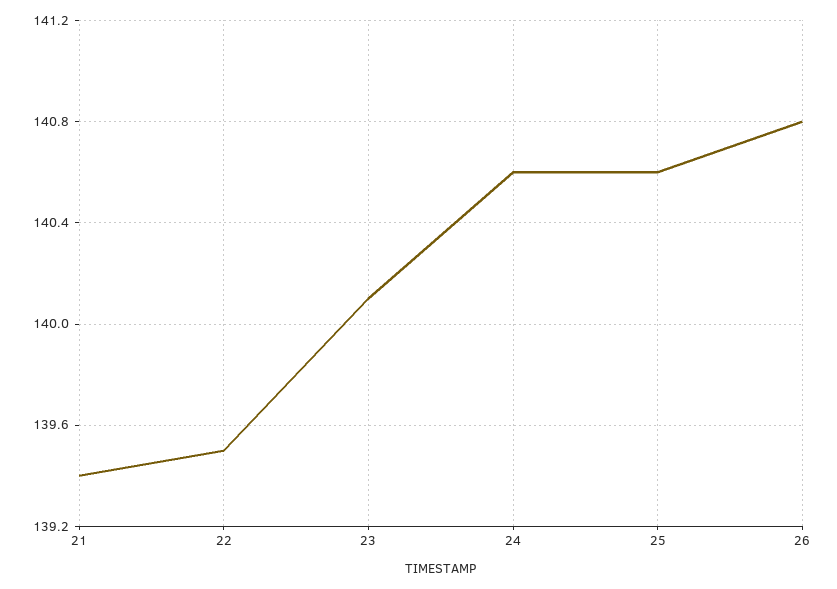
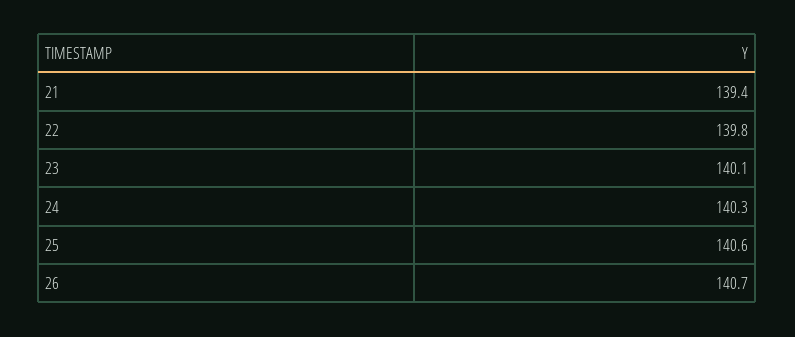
22: 139.5 -> 139.8
24: 140.6 -> 140.3
26: 140.8 -> 140.7

